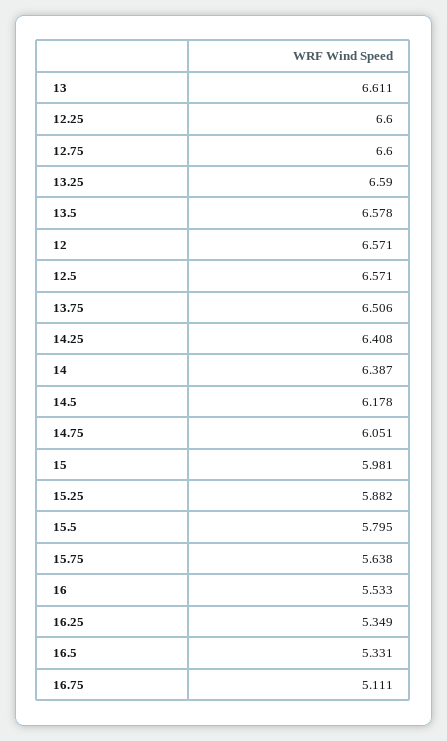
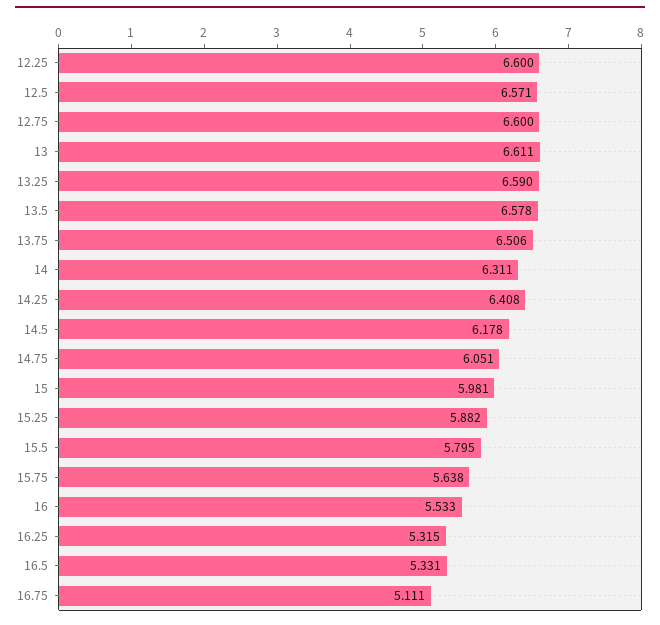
12: 6.571 -> none
14: 6.387 -> 6.311
16.25: 5.349 -> 5.315

